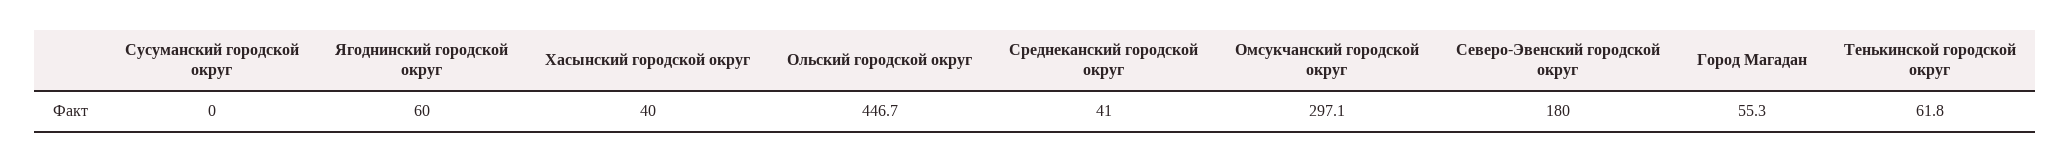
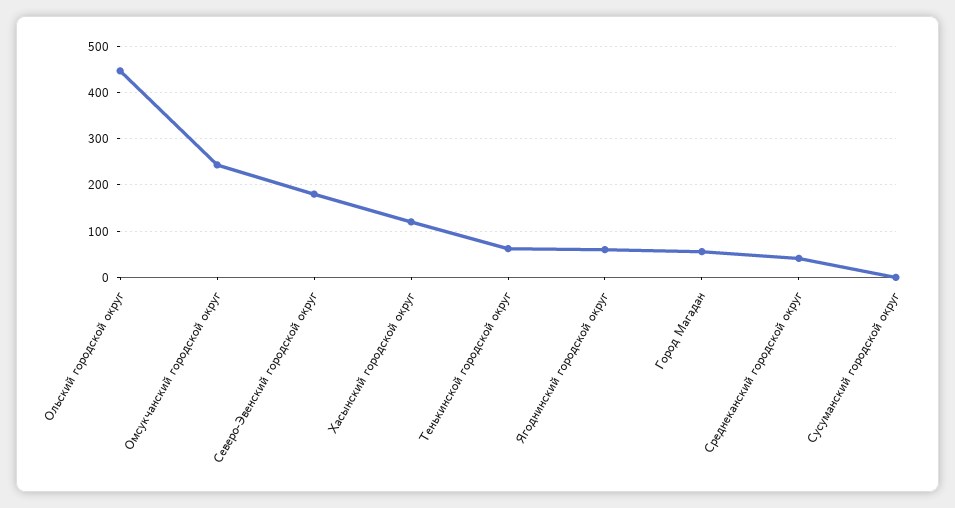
Хасынский городской округ: 40 -> 120
Омсукчанский городской округ: 297.1 -> 240

